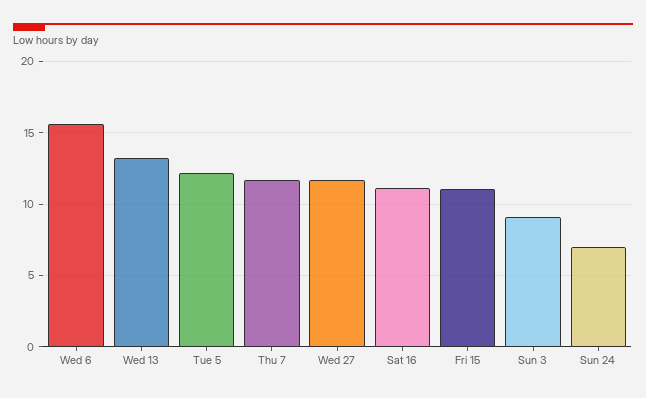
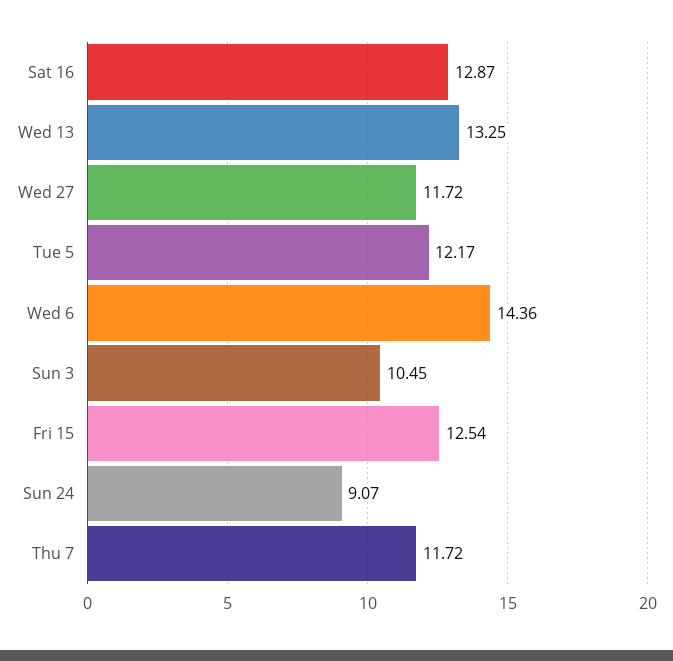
Wed 6: 15.5 -> 14.36
Sat 16: 11 -> 12.87
Fri 15: 11 -> 12.54
Sun 3: 9 -> 10.45
Sun 24: 7 -> 9.07

